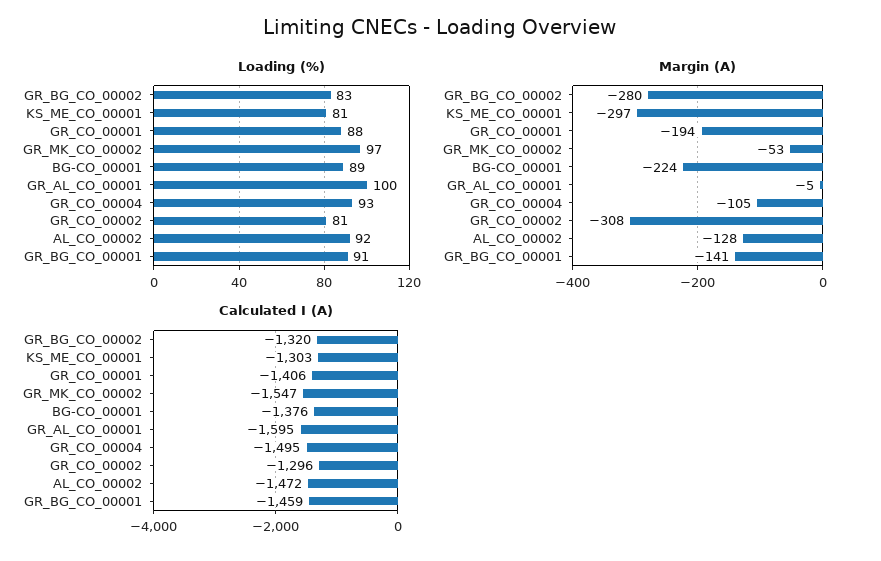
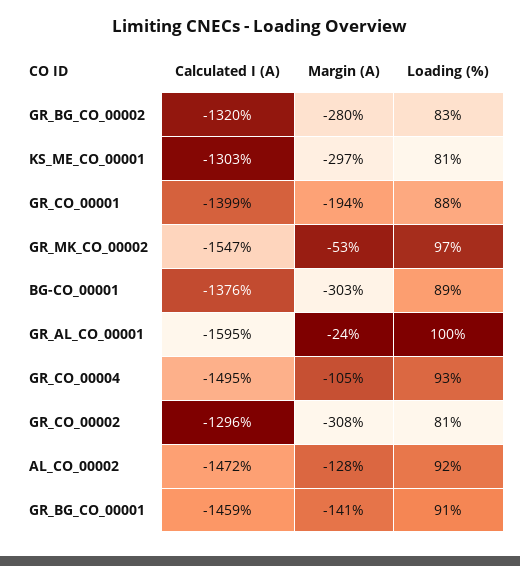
Margin (A), BG-CO_00001: -224 -> -303
Margin (A), GR_AL_CO_00001: -5 -> -24
Calculated I (A), GR_CO_00001: -1406 -> -1399

